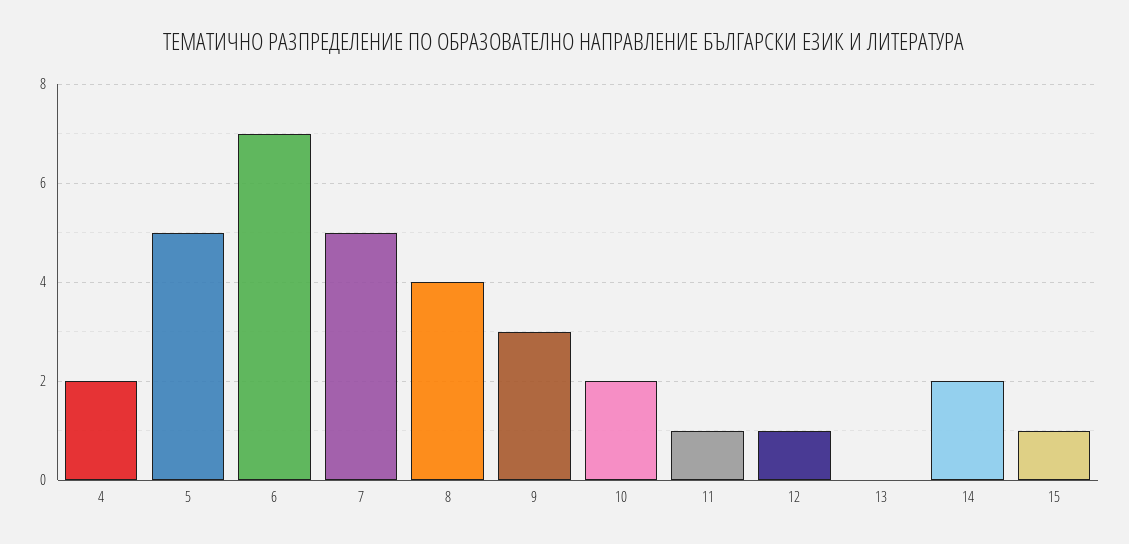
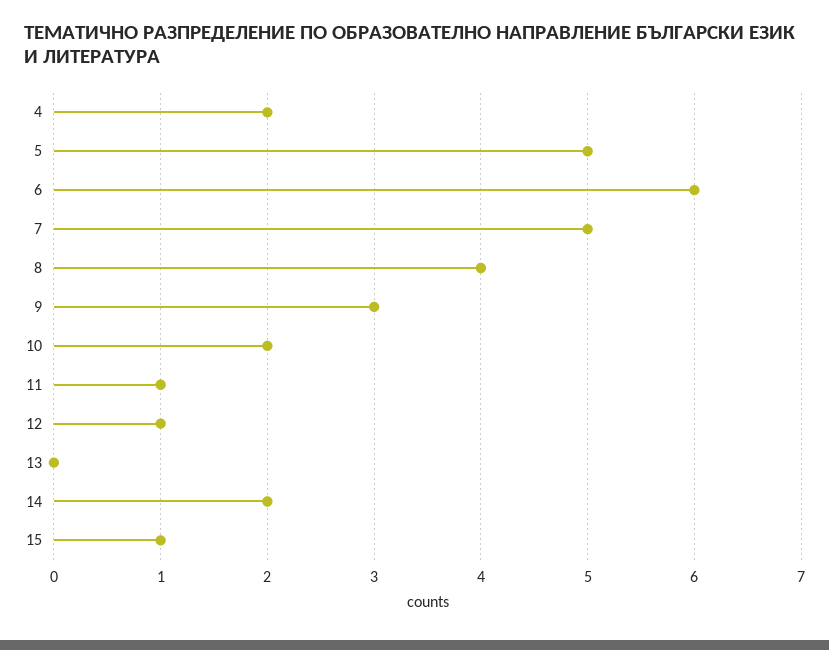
6: 7 -> 6

